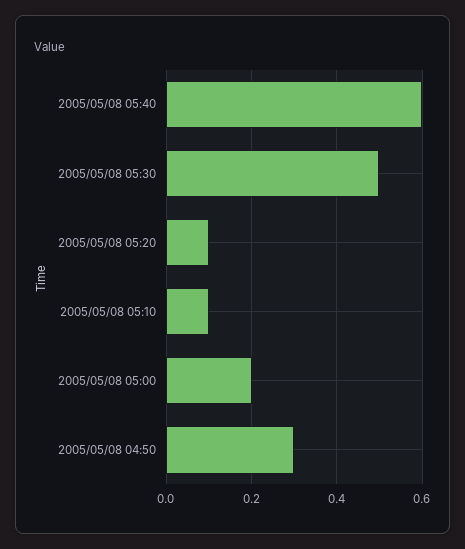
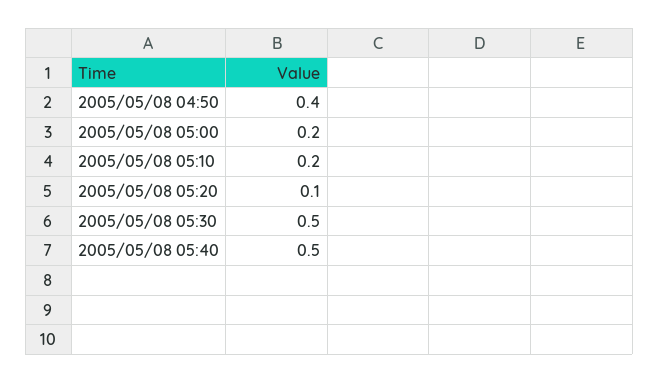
2005/05/08 05:40: 0.6 -> 0.5
2005/05/08 05:10: 0.1 -> 0.2
2005/05/08 04:50: 0.3 -> 0.4

